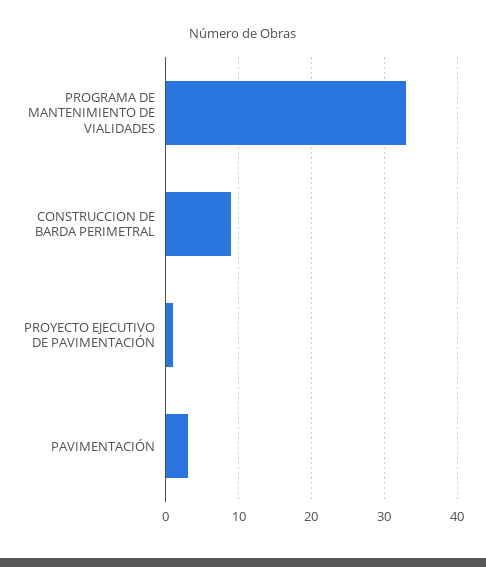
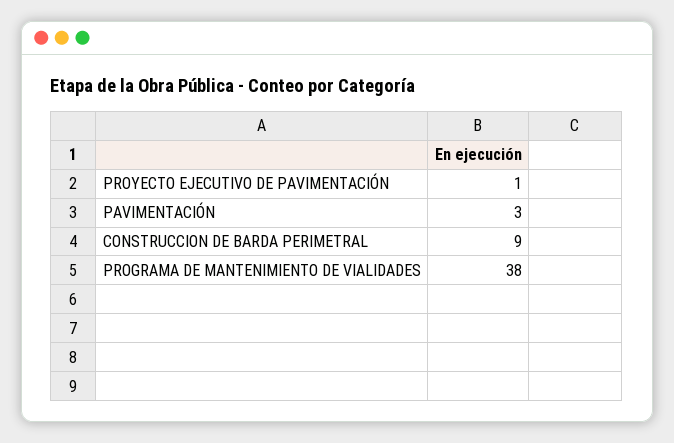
PROGRAMA DE MANTENIMIENTO DE VIALIDADES: 33 -> 38

